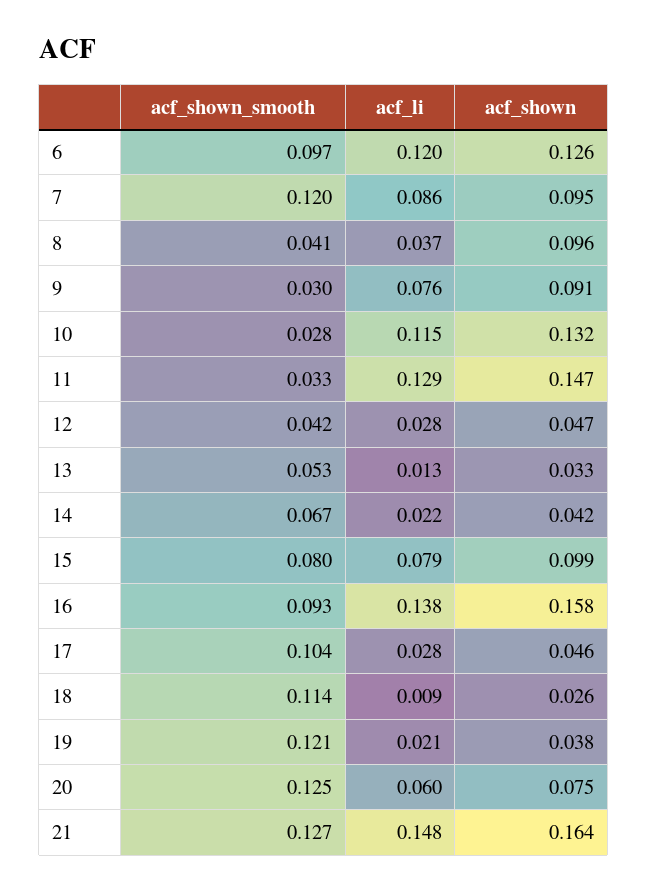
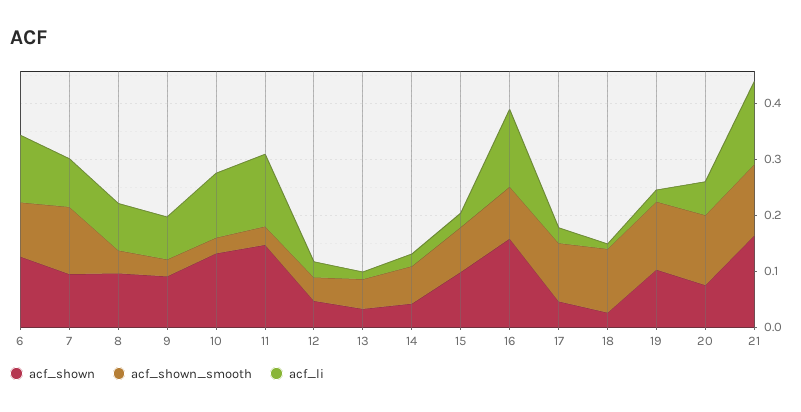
acf_li, 8: 0.037 -> 0.08
acf_li, 15: 0.079 -> 0.02
acf_shown, 19: 0.038 -> 0.1

